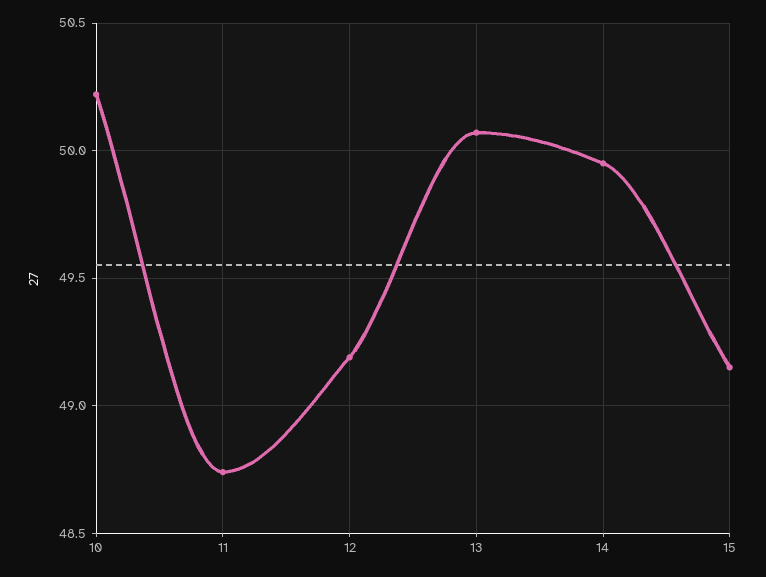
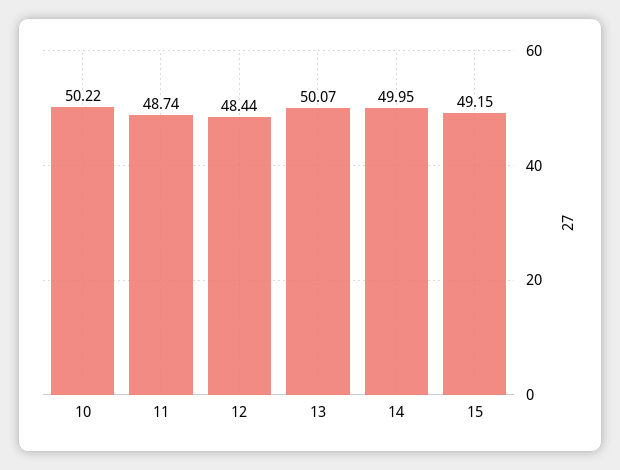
12: 49.2 -> 48.44

